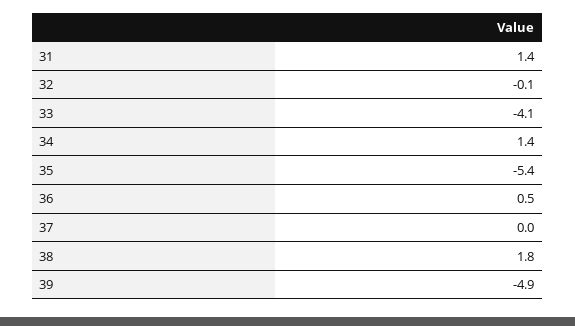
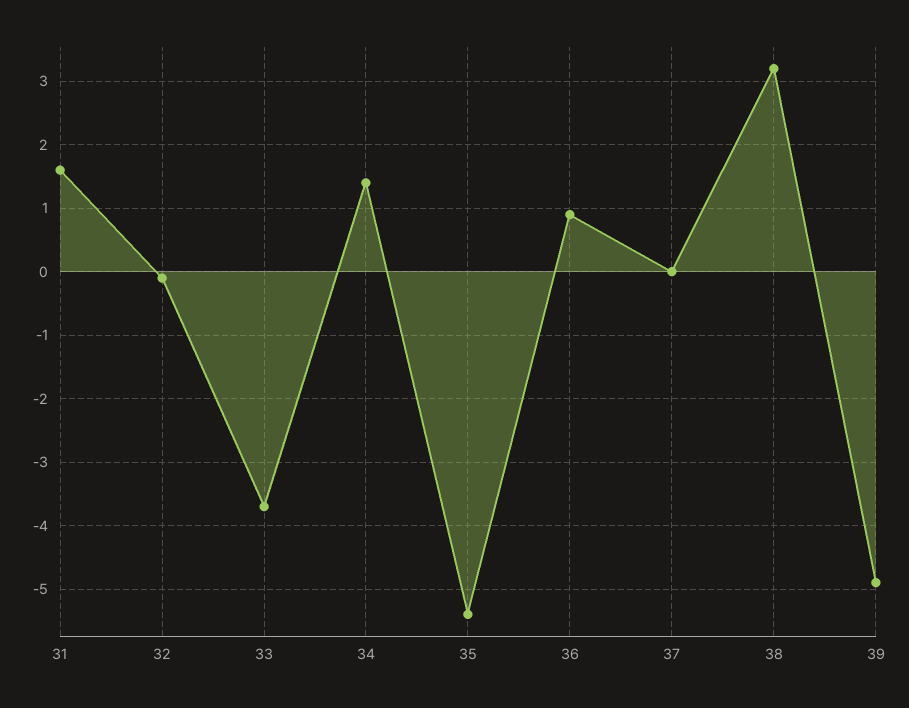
31: 1.4 -> 1.6
33: -4.1 -> -3.7
36: 0.5 -> 0.9
38: 1.8 -> 3.2

